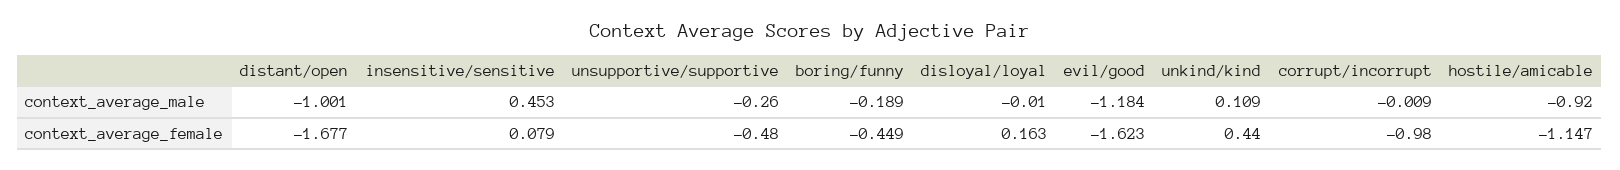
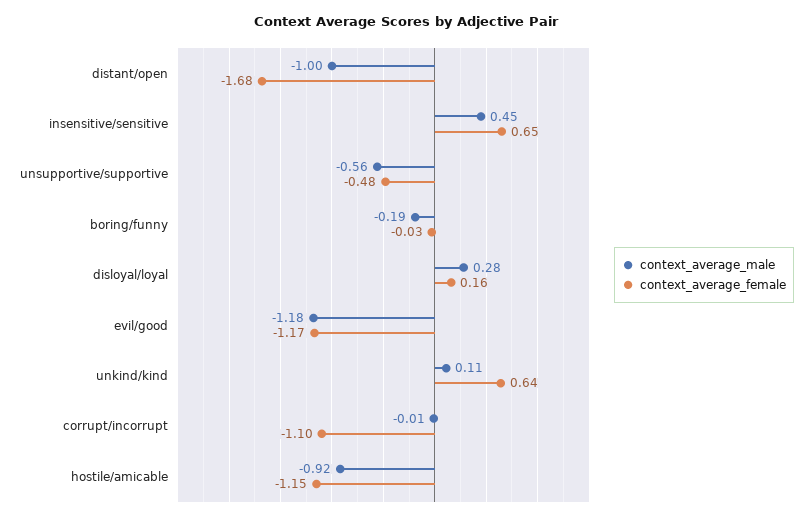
context_average_male, unsupportive/supportive: -0.26 -> -0.56
context_average_male, disloyal/loyal: -0.01 -> 0.28
context_average_female, insensitive/sensitive: 0.079 -> 0.65
context_average_female, boring/funny: -0.449 -> -0.03
context_average_female, evil/good: -1.623 -> -1.17
context_average_female, unkind/kind: 0.44 -> 0.64
context_average_female, corrupt/incorrupt: -0.98 -> -1.1

